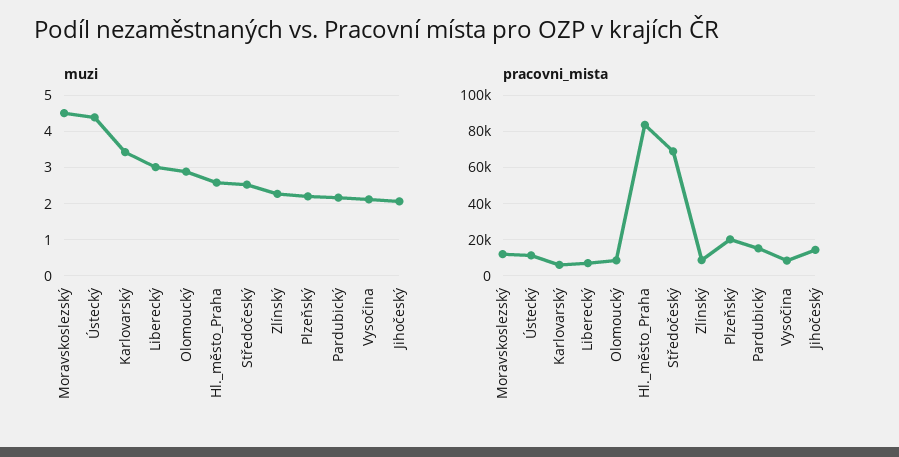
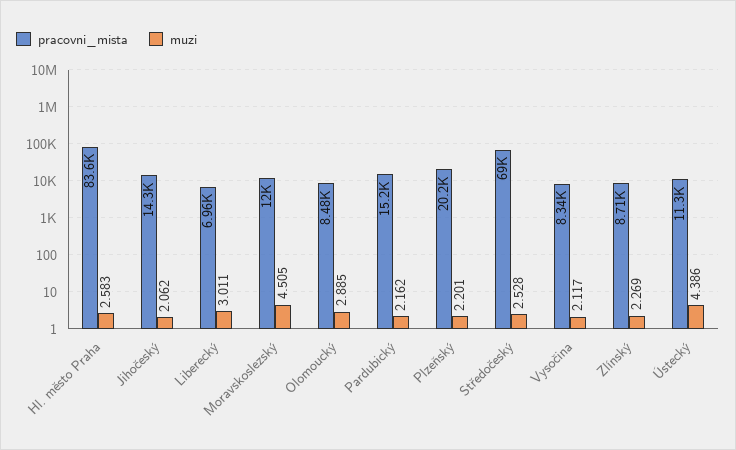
muzi, Karlovarský: 3.4 -> none
pracovni_mista, Karlovarský: 5000 -> none

